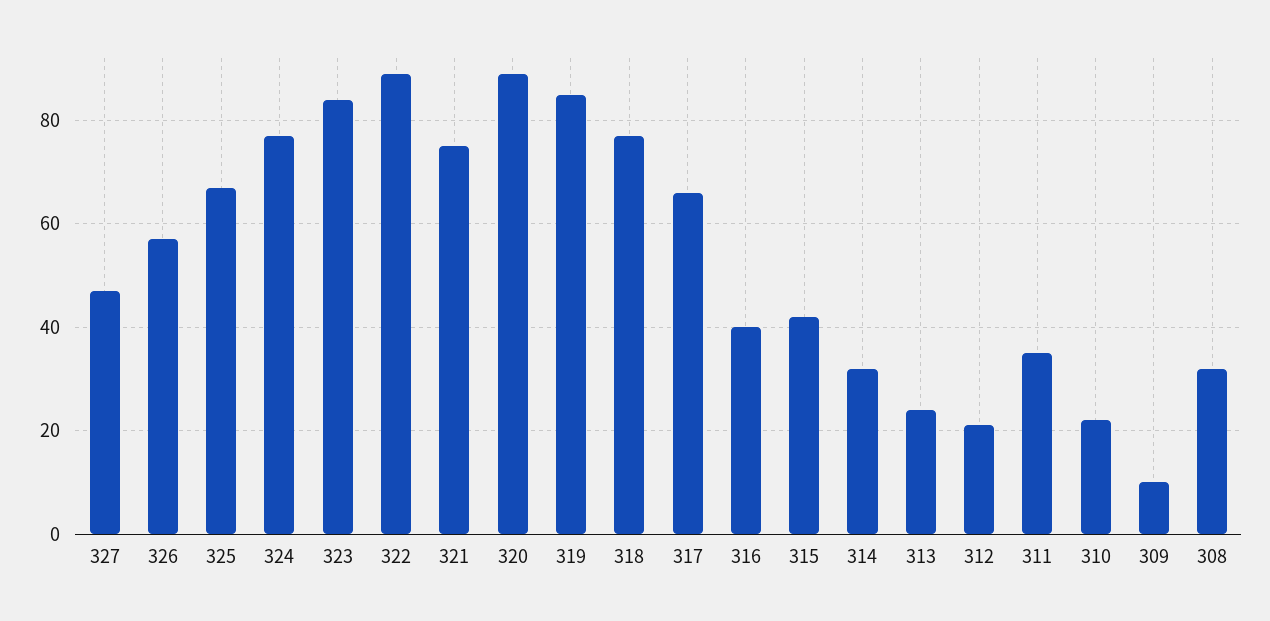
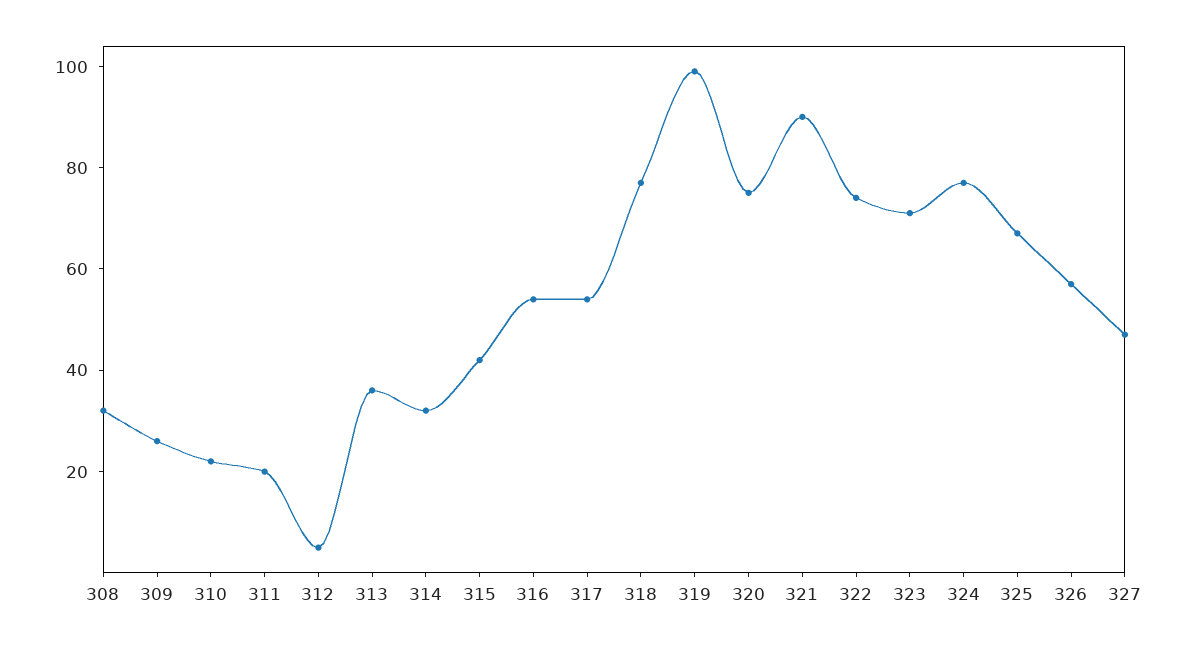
323: 85 -> 70
322: 90 -> 75
321: 75 -> 90
320: 90 -> 75
319: 85 -> 100
317: 65 -> 55
316: 40 -> 55
313: 25 -> 35
312: 20 -> 5
311: 35 -> 20
309: 10 -> 25

